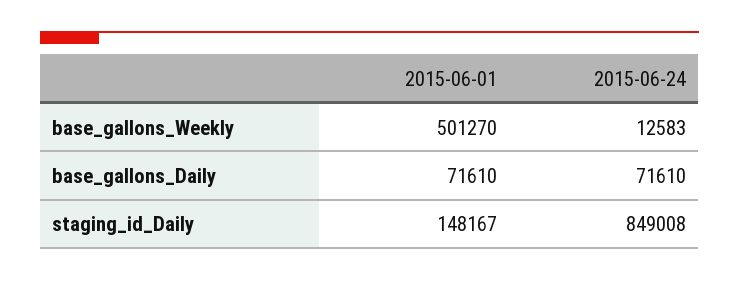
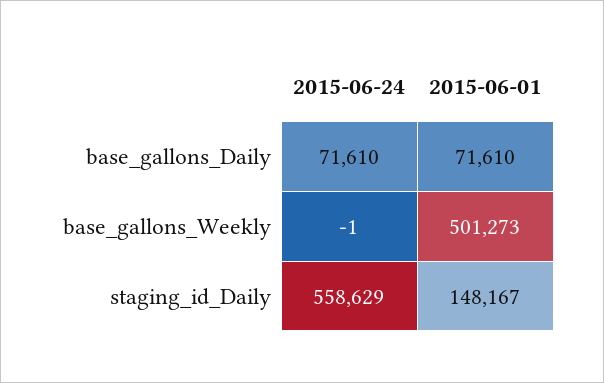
2015-06-01, base_gallons_Weekly: 501270 -> 501273
2015-06-24, base_gallons_Weekly: 12583 -> -1
2015-06-24, staging_id_Daily: 849008 -> 558629

